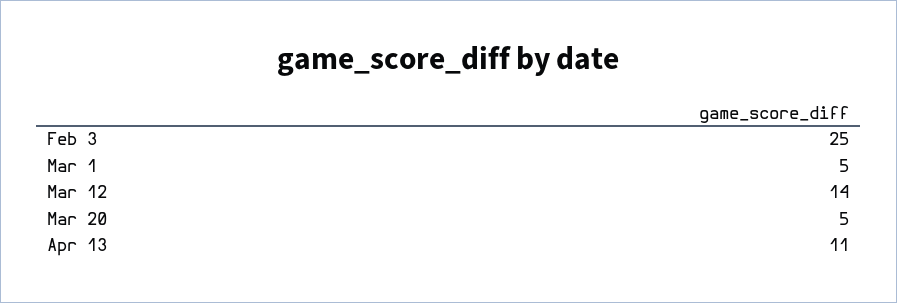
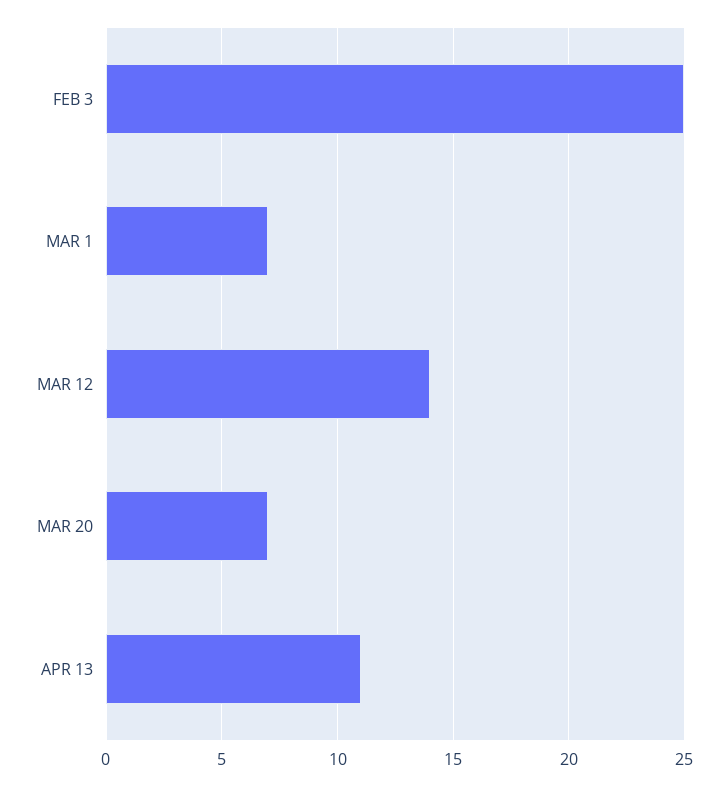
Mar 1: 5 -> 7
Mar 20: 5 -> 7

